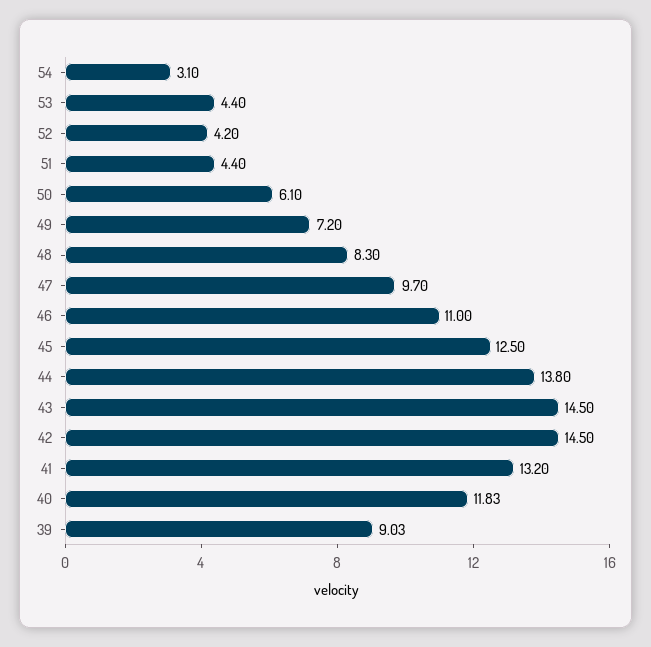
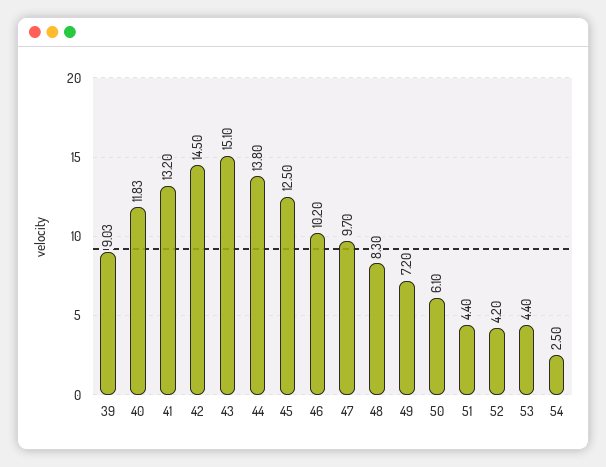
54: 3.1 -> 2.5
46: 11 -> 10.2
43: 14.5 -> 15.1

